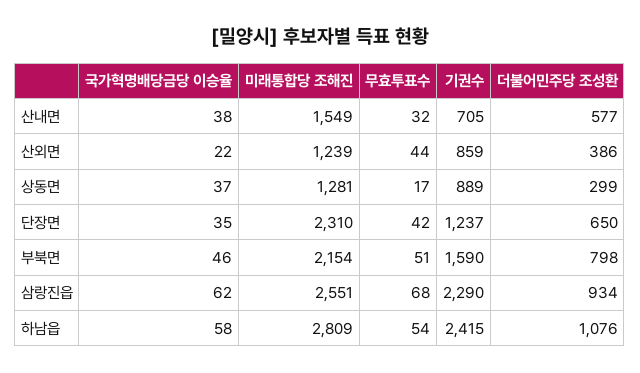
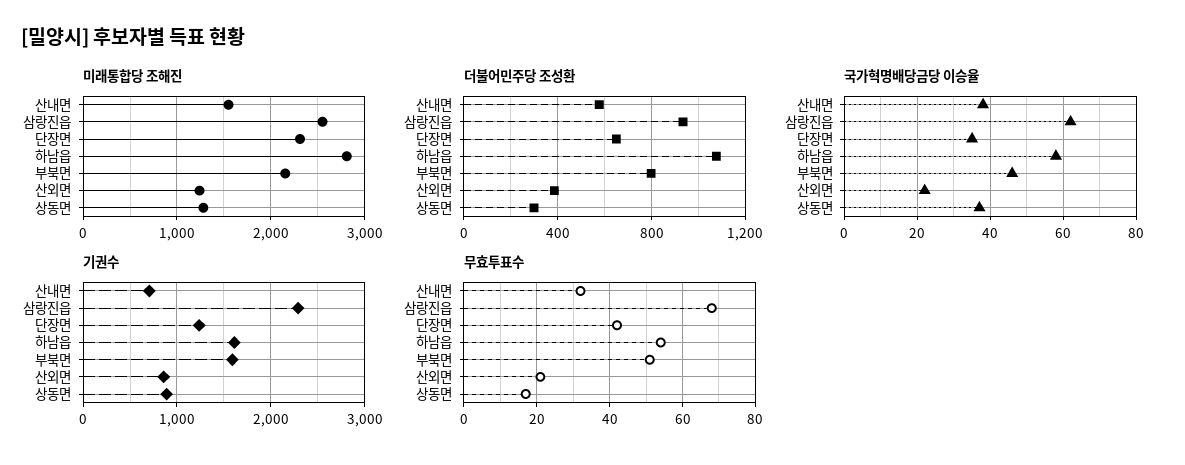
무효투표수, 산외면: 44 -> 20
기권수, 하남읍: 2415 -> 1600

